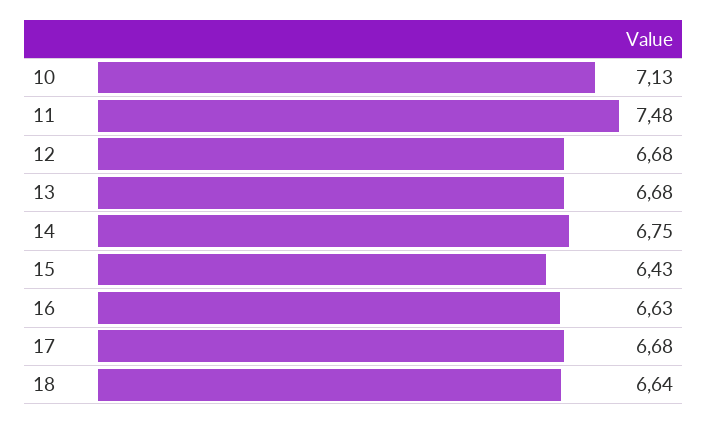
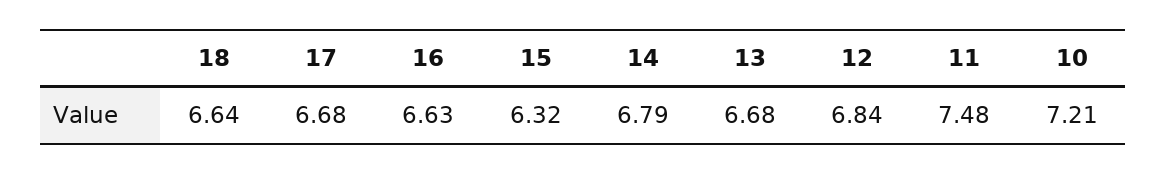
10: 7.13 -> 7.21
12: 6.68 -> 6.84
14: 6.75 -> 6.79
15: 6.43 -> 6.32

